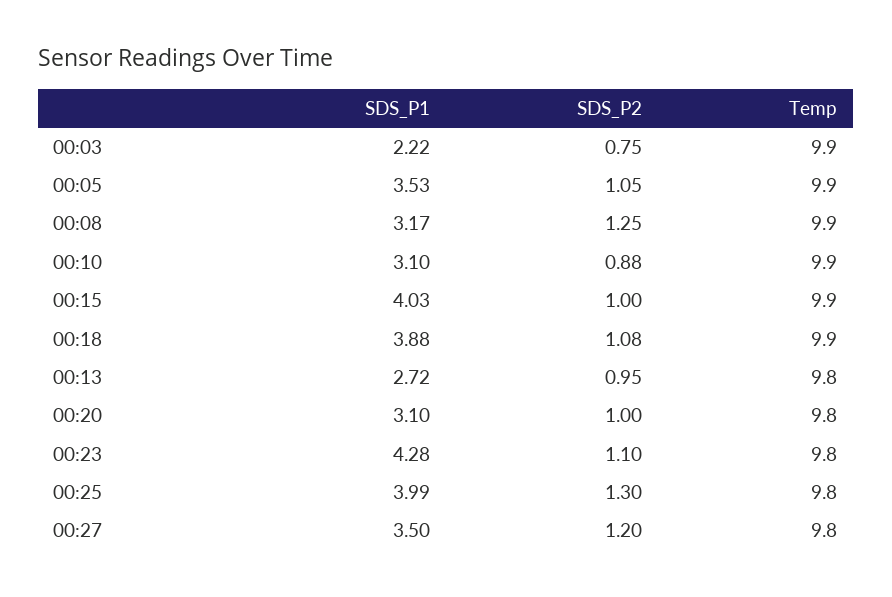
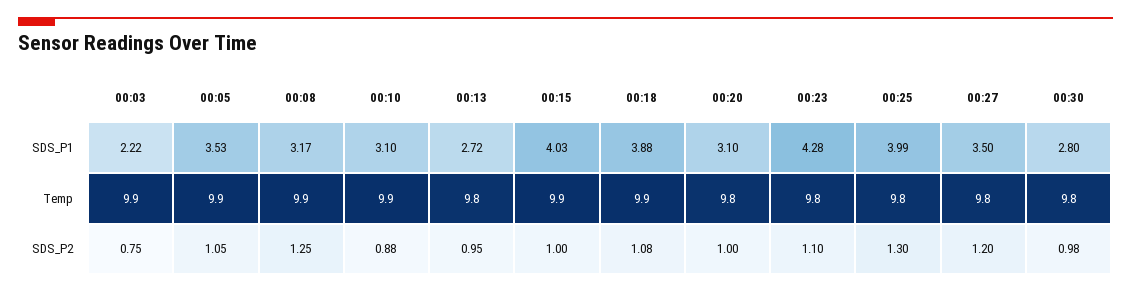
SDS_P1, 00:30: none -> 2.8
Temp, 00:30: none -> 9.8
SDS_P2, 00:30: none -> 0.98

